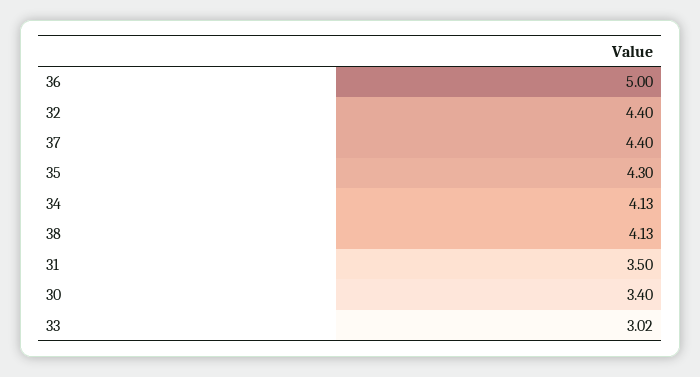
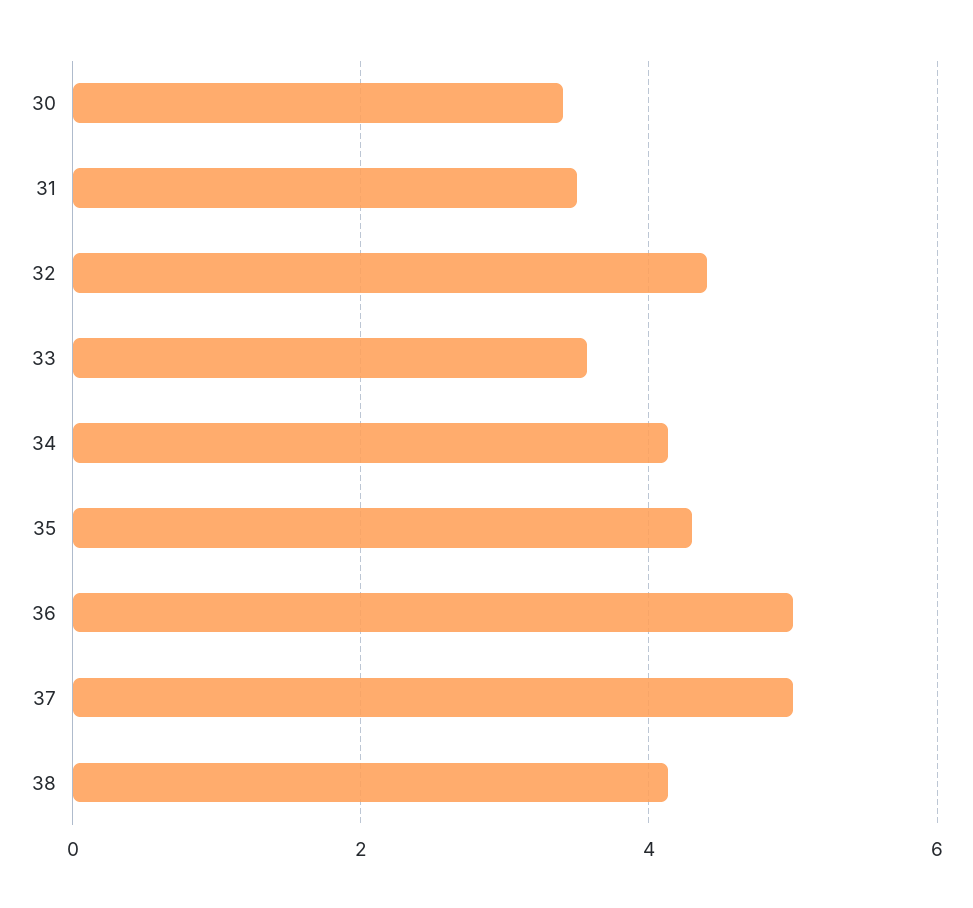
37: 4.4 -> 5
33: 3.02 -> 3.6

